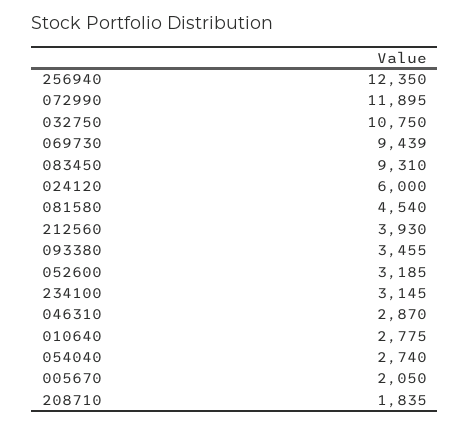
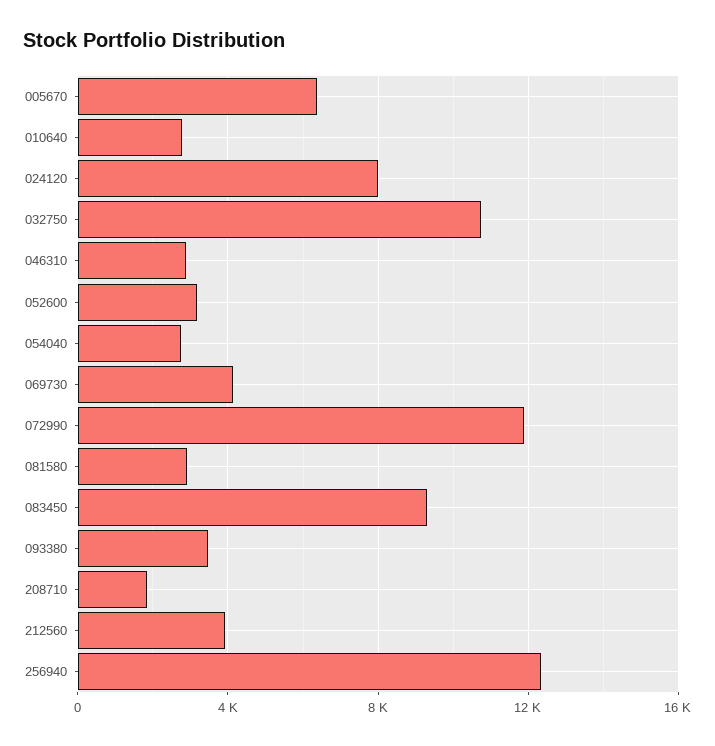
069730: 9439 -> 4000
024120: 6000 -> 8000
081580: 4540 -> 3000
234100: 3145 -> none
005670: 2050 -> 6500

